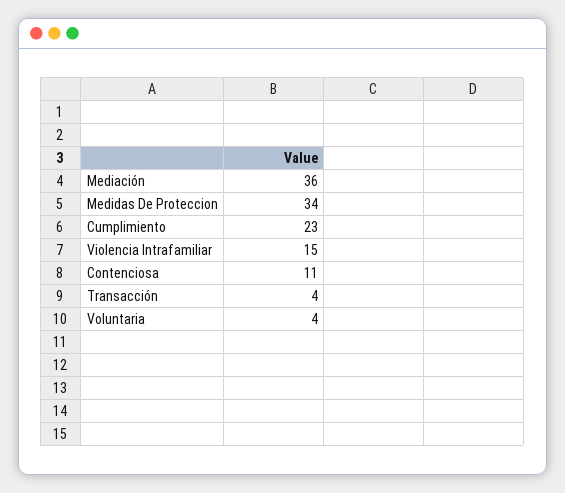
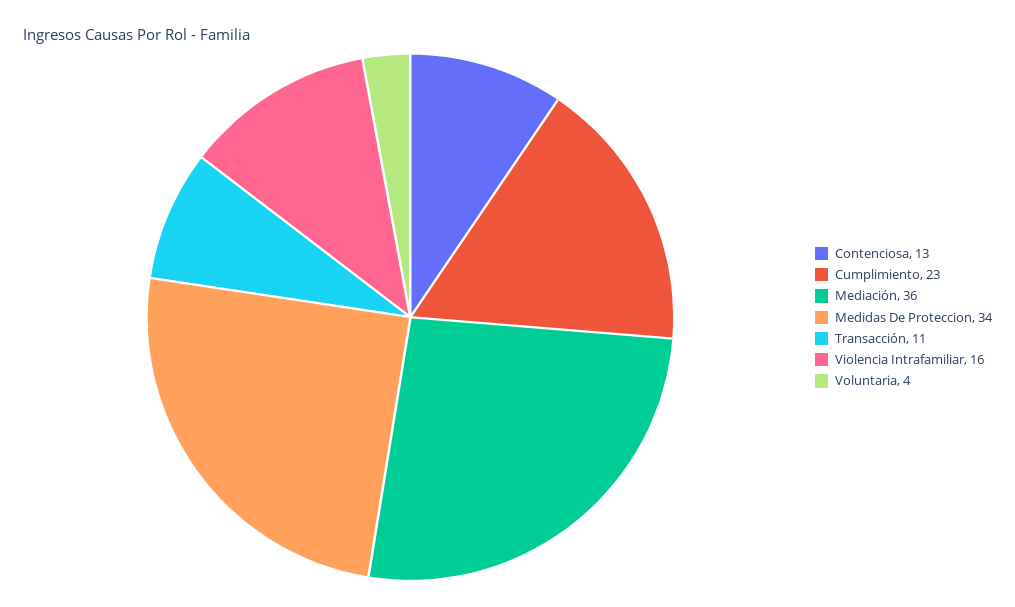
Violencia Intrafamiliar: 15 -> 16
Contenciosa: 11 -> 13
Transacción: 4 -> 11

